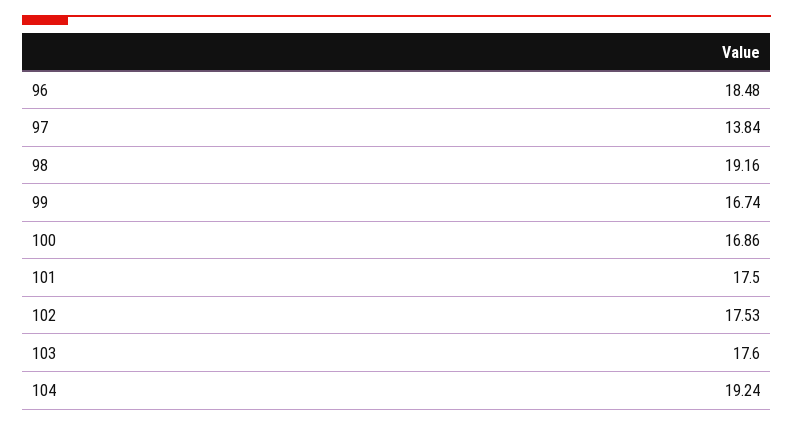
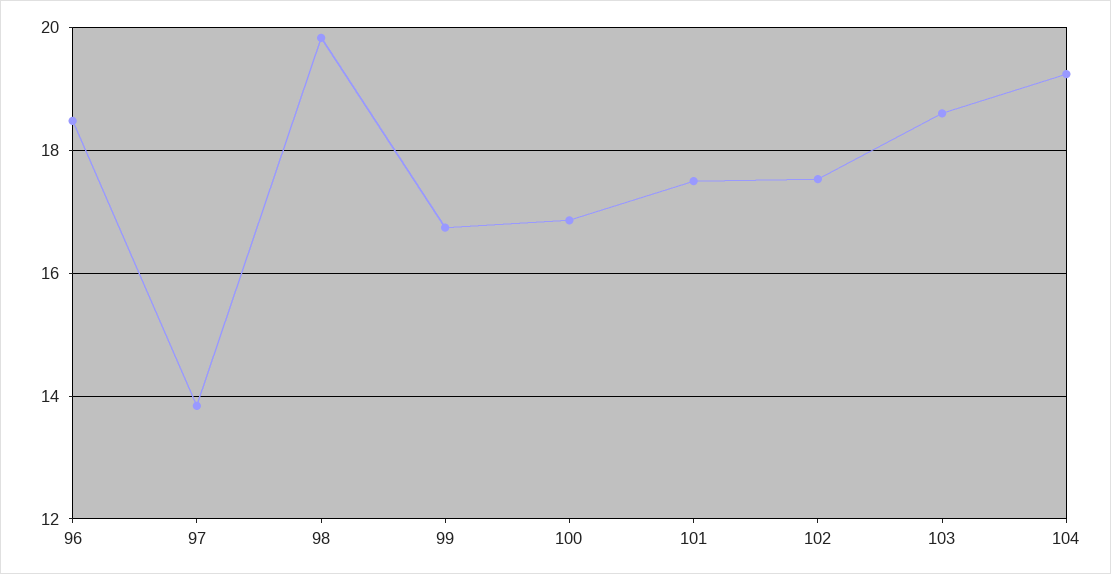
98: 19.16 -> 19.8
103: 17.6 -> 18.6

